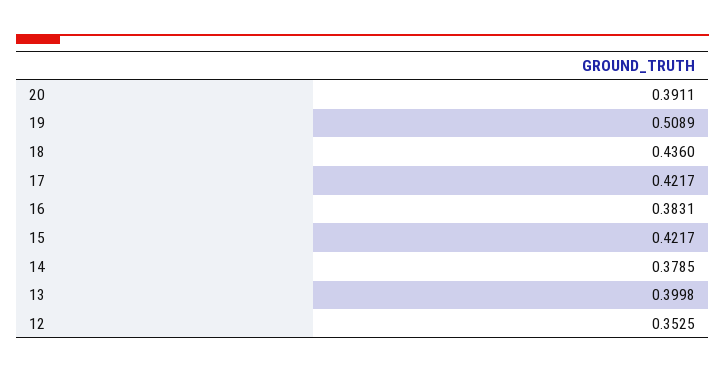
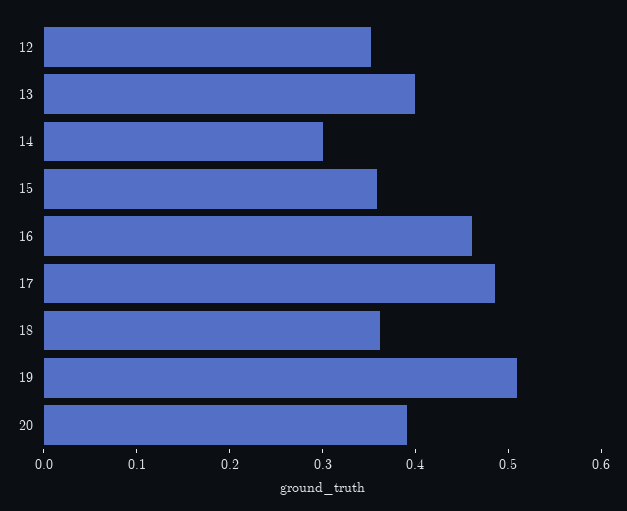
18: 0.436 -> 0.36
17: 0.4217 -> 0.48
16: 0.3831 -> 0.46
15: 0.4217 -> 0.36
14: 0.3785 -> 0.3

